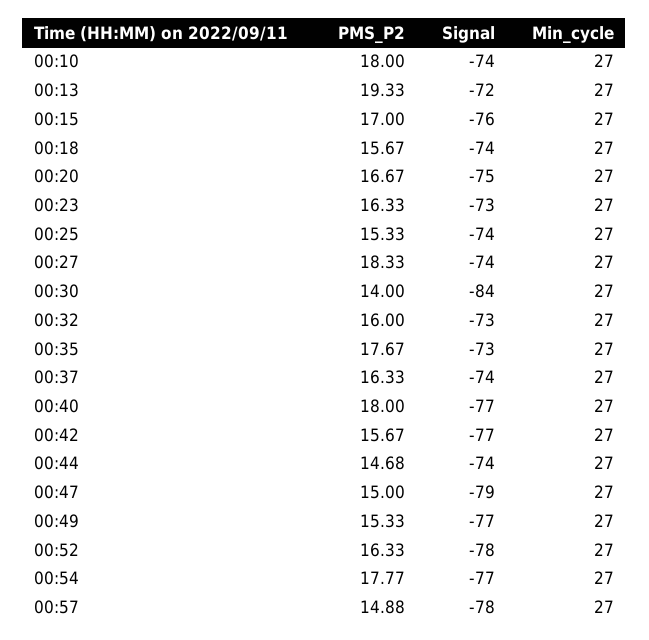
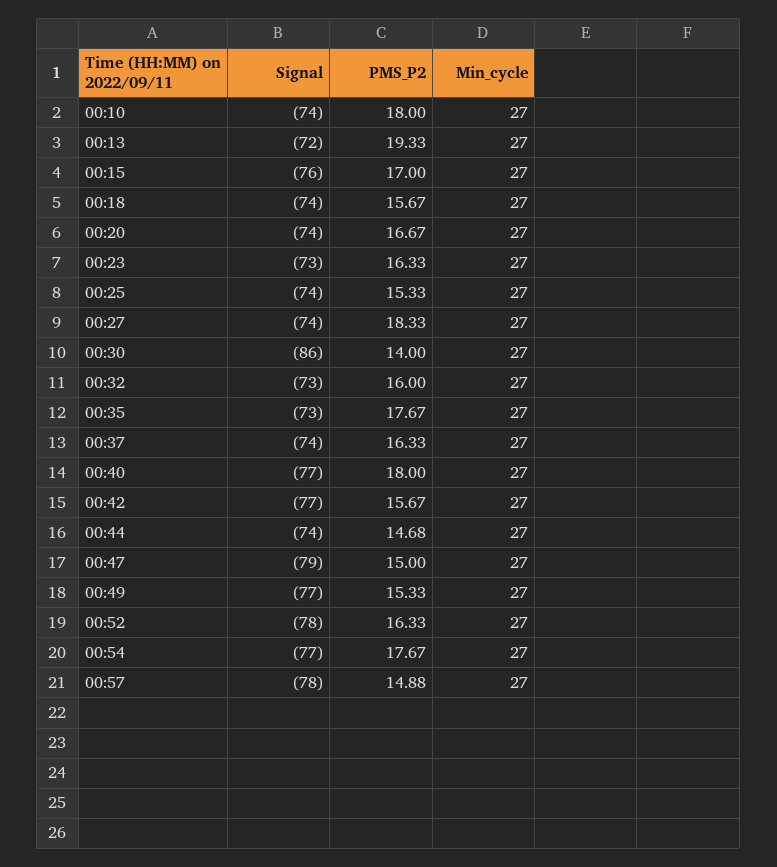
Signal, 00:20: -75 -> -74
Signal, 00:30: -84 -> -86
PMS_P2, 00:54: 17.77 -> 17.67

